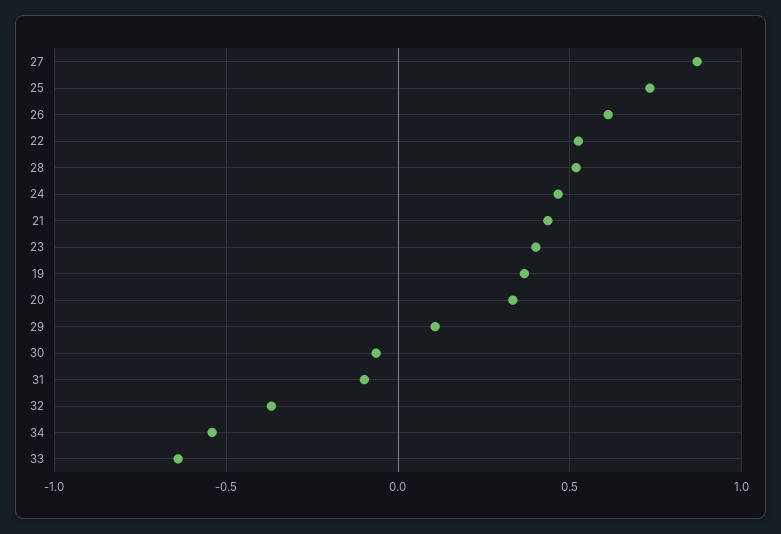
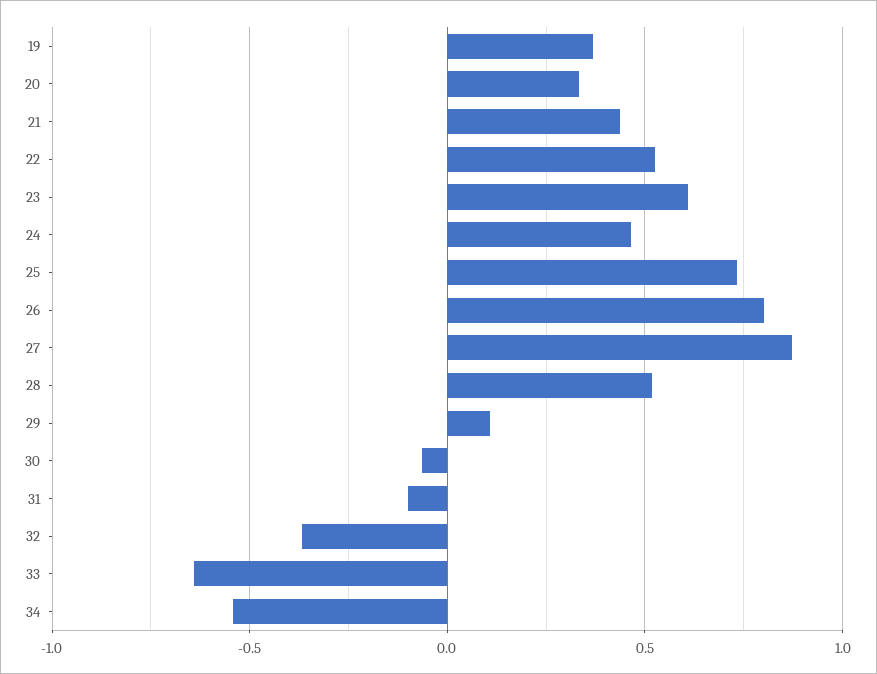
26: 0.6 -> 0.8
23: 0.4 -> 0.6

